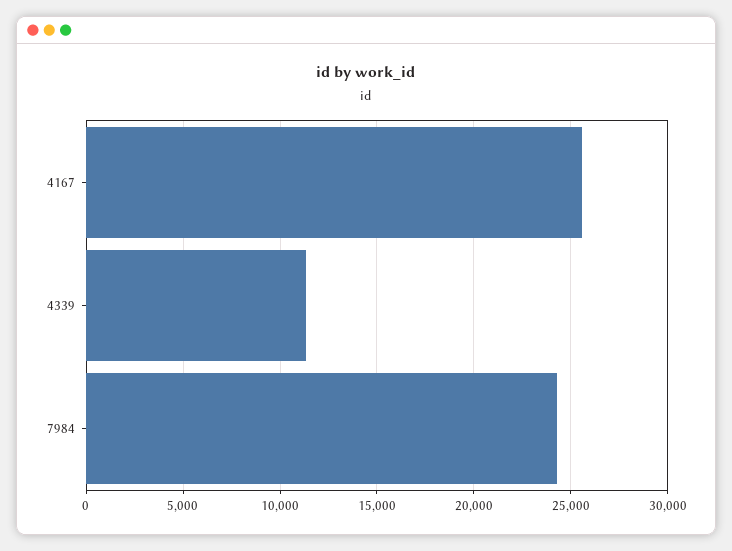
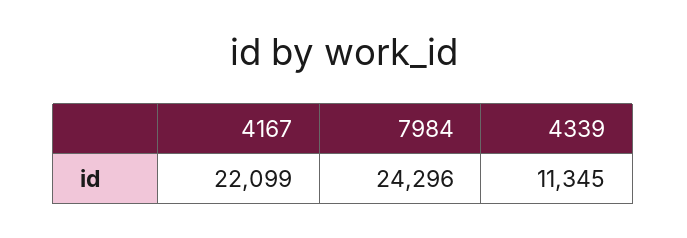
4167: 25500 -> 22099

